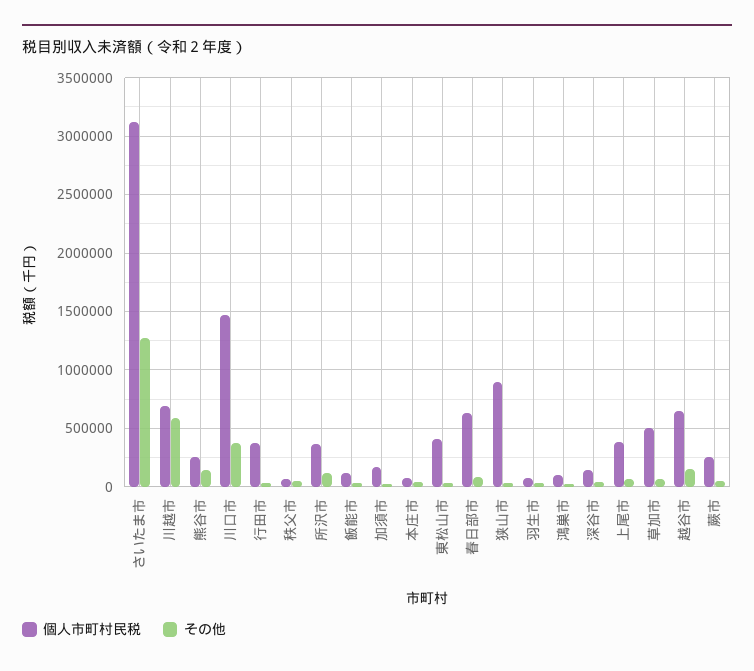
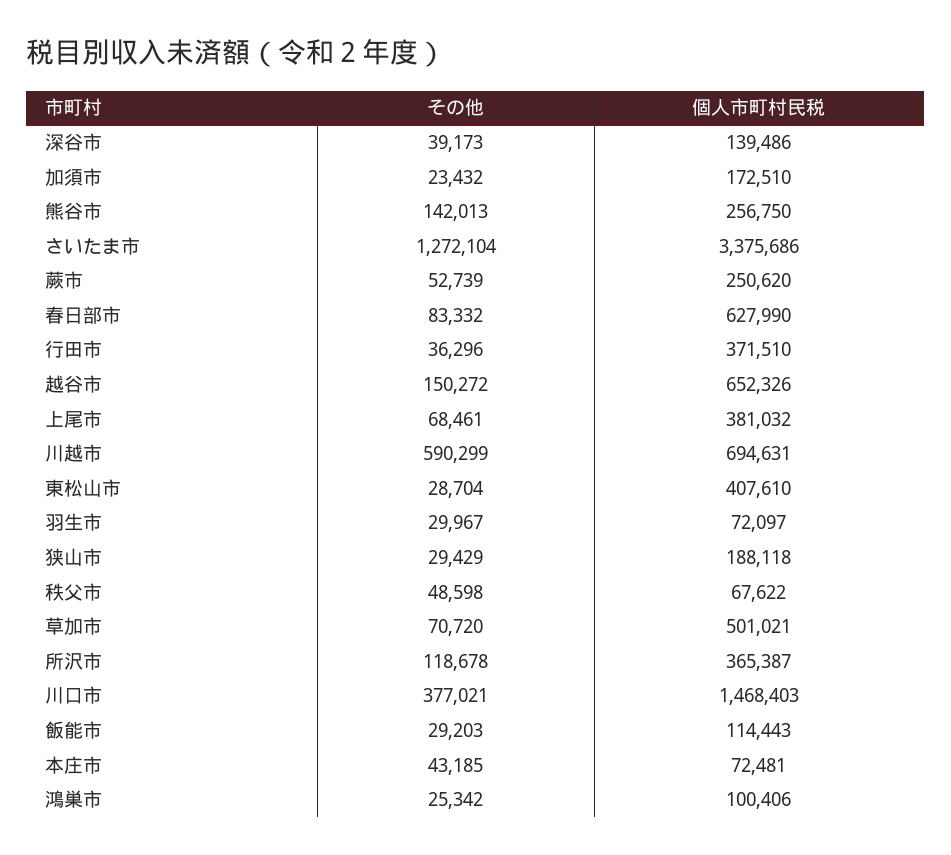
個人市町村民税, さいたま市: 3100000 -> 3375686
個人市町村民税, 狭山市: 900000 -> 188118

